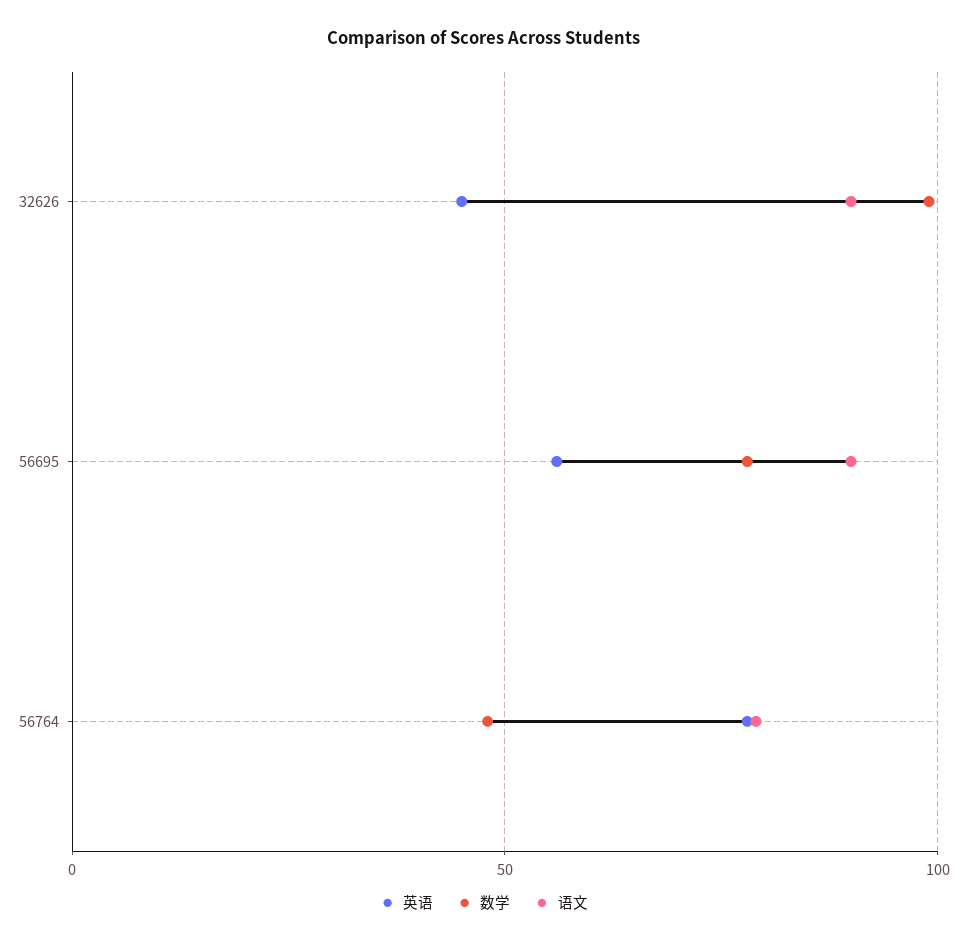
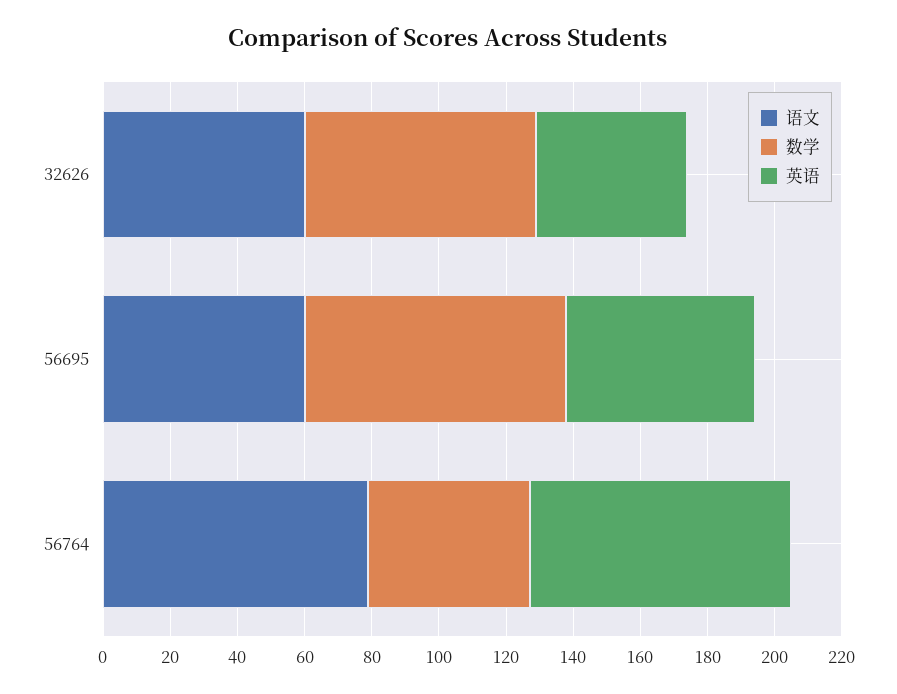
数学, 32626: 100 -> 70
语文, 32626: 90 -> 60
语文, 56695: 90 -> 60

